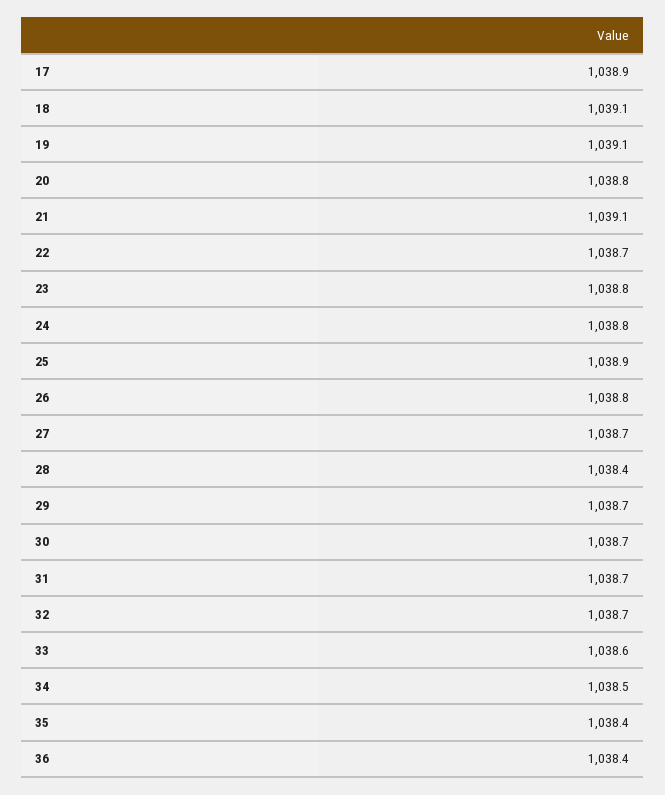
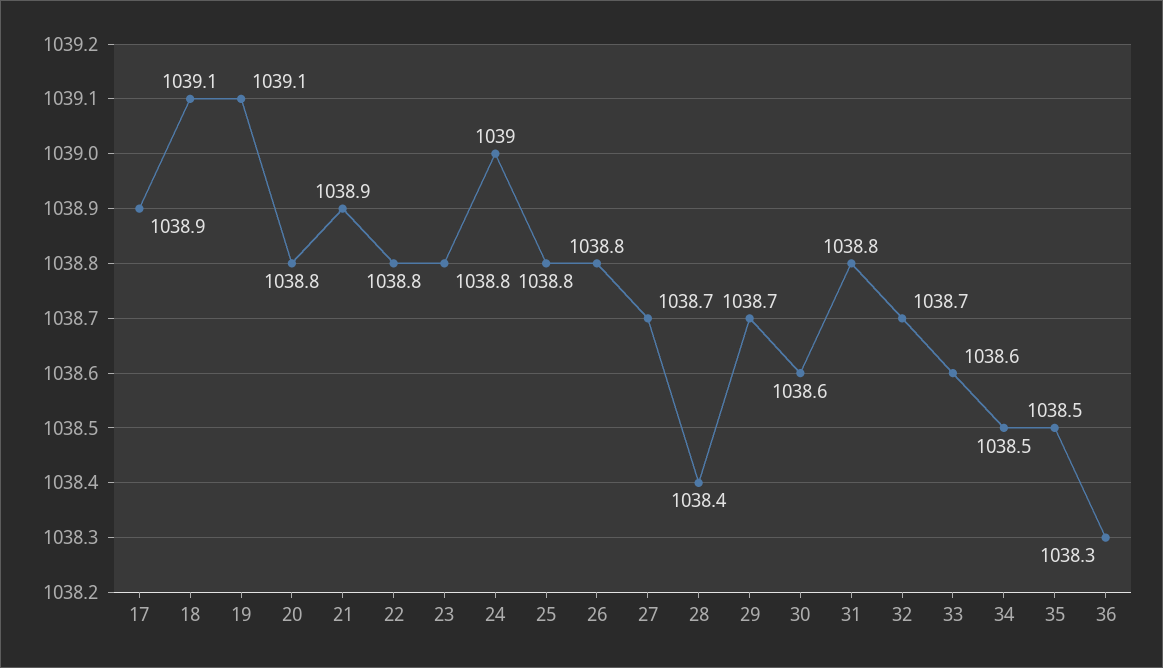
21: 1039.1 -> 1038.9
22: 1038.7 -> 1038.8
24: 1038.8 -> 1039
25: 1038.9 -> 1038.8
30: 1038.7 -> 1038.6
31: 1038.7 -> 1038.8
35: 1038.4 -> 1038.5
36: 1038.4 -> 1038.3

